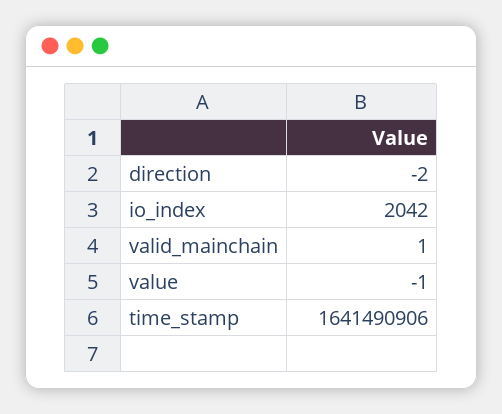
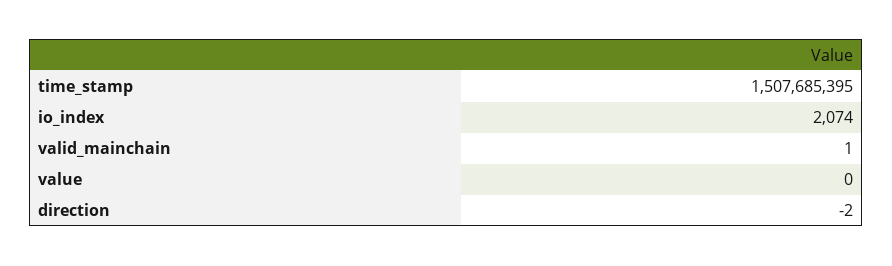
io_index: 2042 -> 2074
value: -1 -> 0
time_stamp: 1641490906 -> 1507685395

